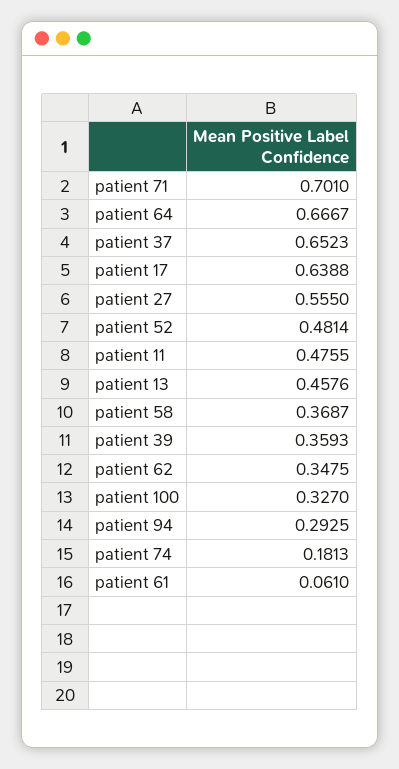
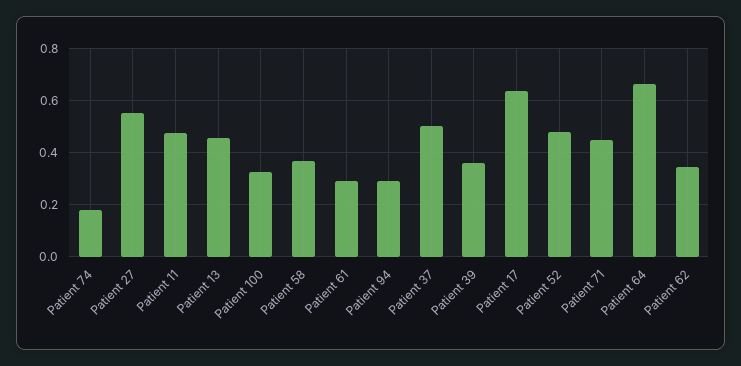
patient 71: 0.701 -> 0.45
patient 37: 0.6523 -> 0.5
patient 61: 0.061 -> 0.3

